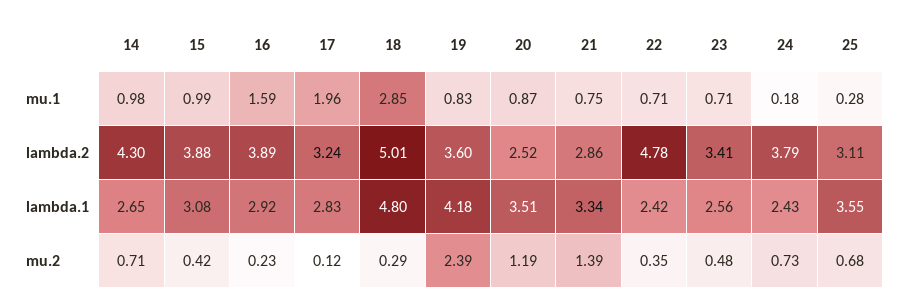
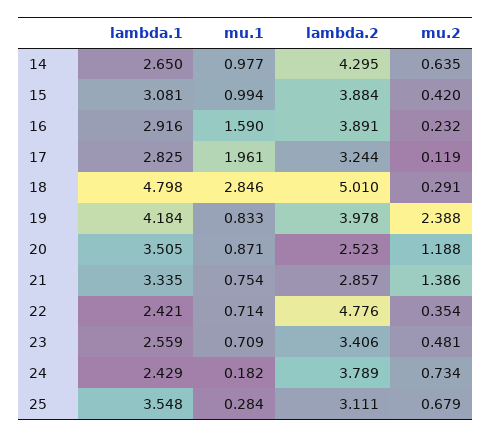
19, lambda.2: 3.6 -> 3.978
14, mu.2: 0.71 -> 0.635

